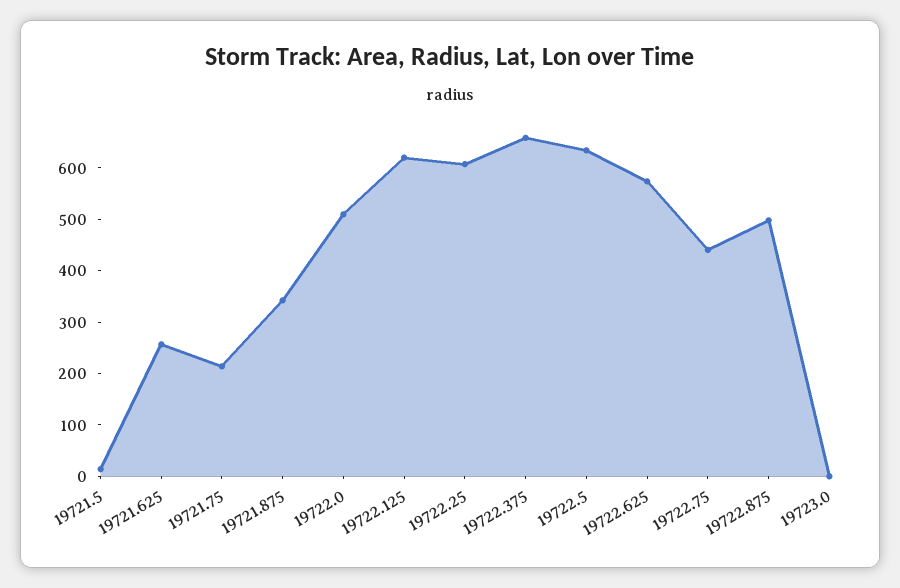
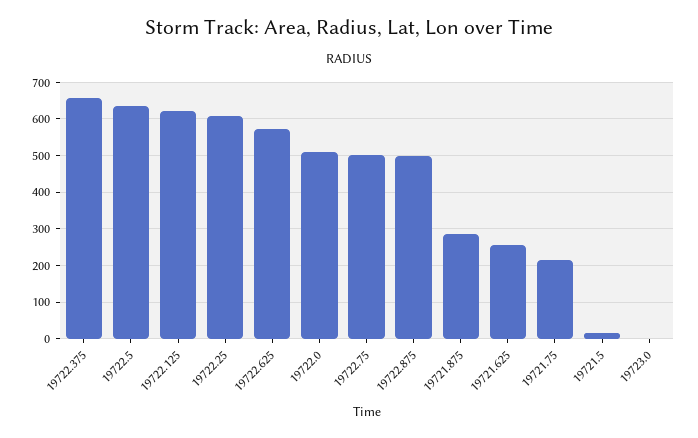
19721.875: 340 -> 280
19722.75: 440 -> 500

